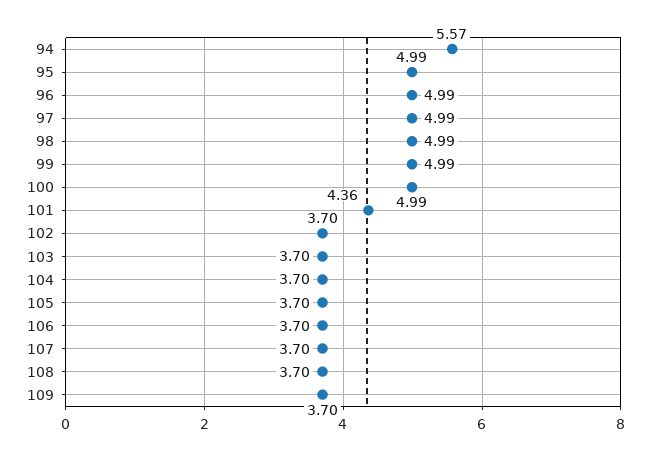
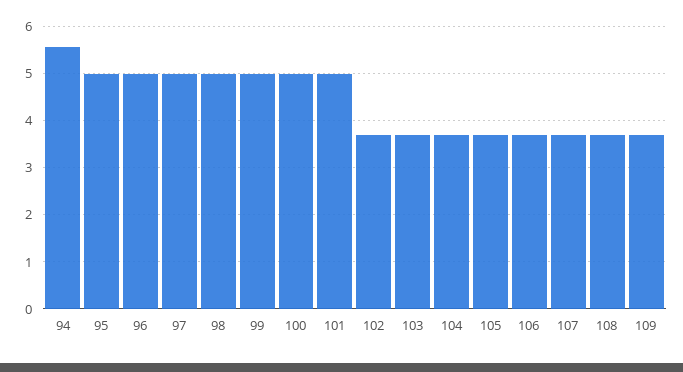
101: 4.36 -> 5

